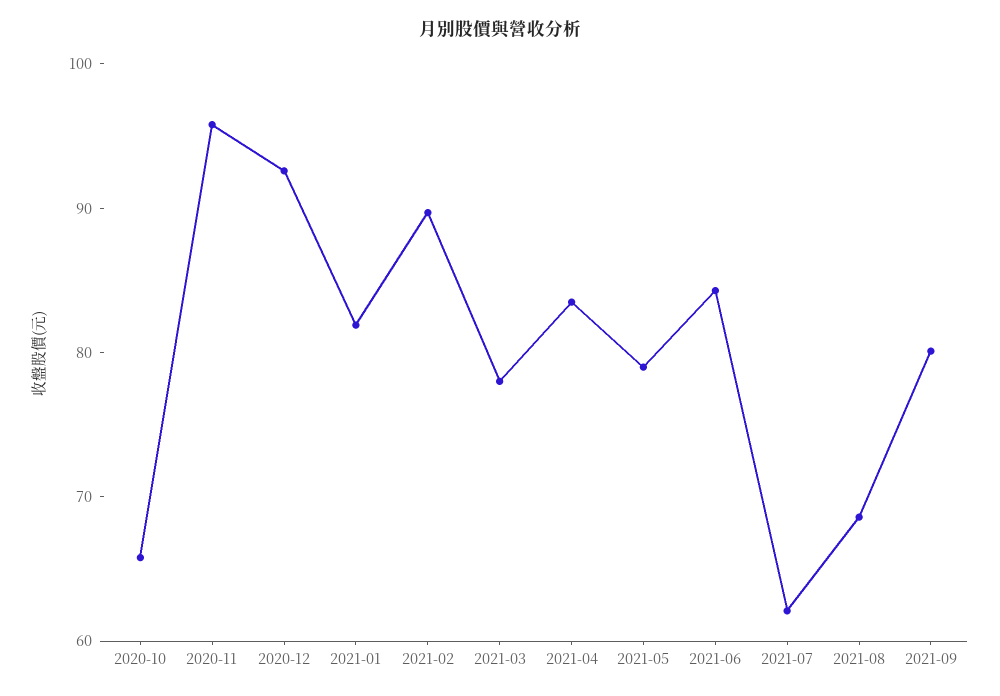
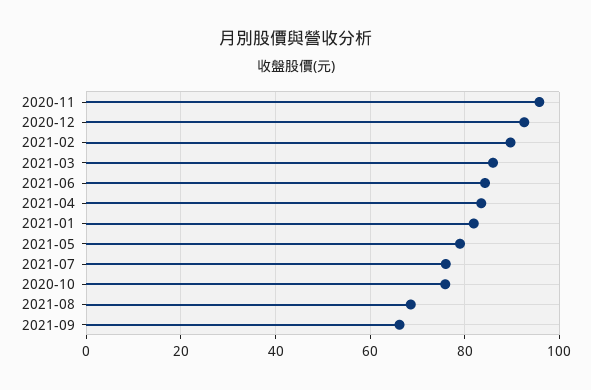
2020-10: 66 -> 76
2021-03: 78 -> 86
2021-07: 62 -> 76
2021-09: 80 -> 66

